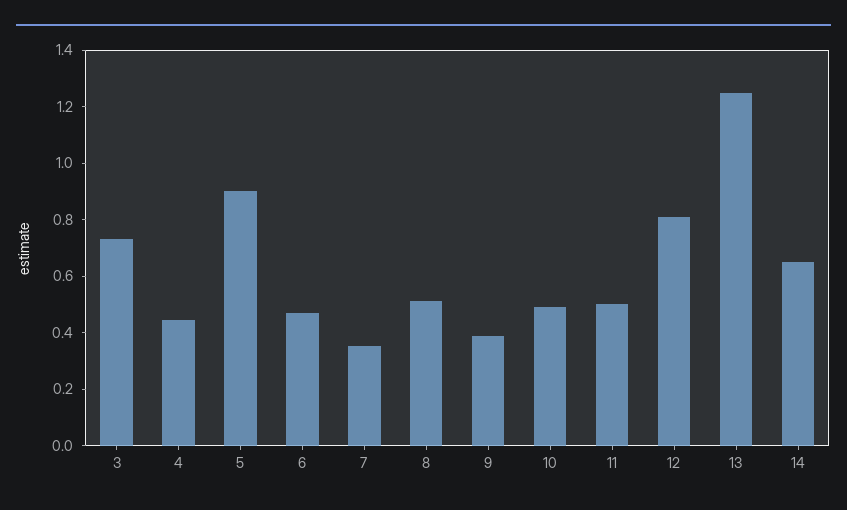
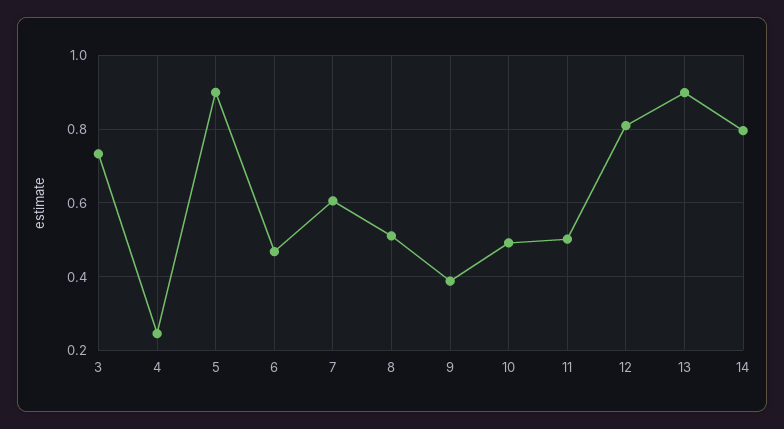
4: 0.45 -> 0.24
7: 0.35 -> 0.6
13: 1.25 -> 0.9
14: 0.65 -> 0.8

